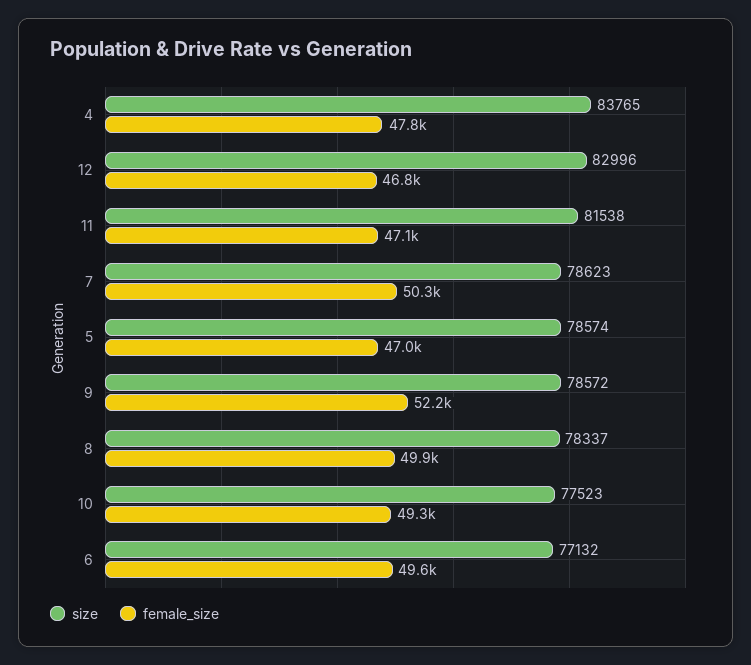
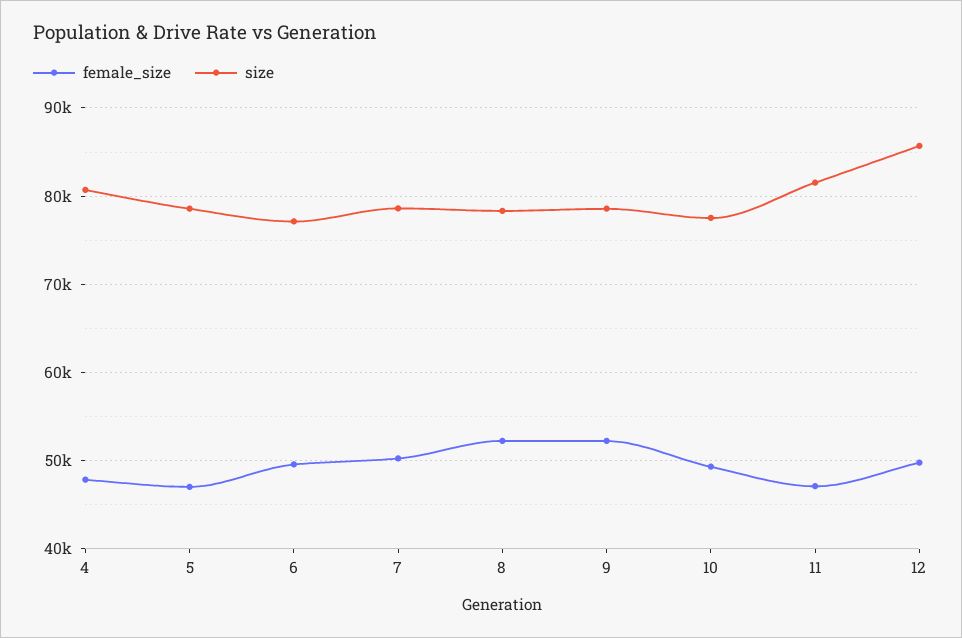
size, 4: 83765 -> 81000
size, 12: 82996 -> 86000
female_size, 12: 46800 -> 50000
female_size, 8: 49900 -> 52000

